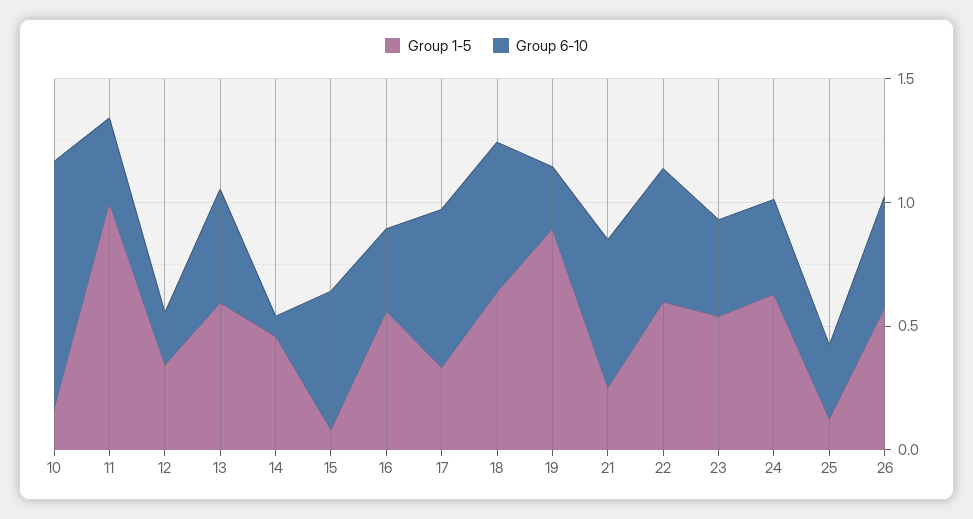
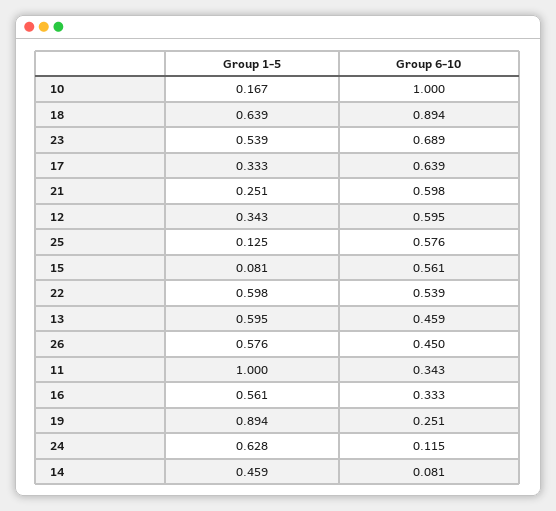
Group 6-10, 12: 0.2 -> 0.595
Group 6-10, 18: 0.6 -> 0.894
Group 6-10, 23: 0.4 -> 0.689
Group 6-10, 24: 0.4 -> 0.115
Group 6-10, 25: 0.3 -> 0.576

